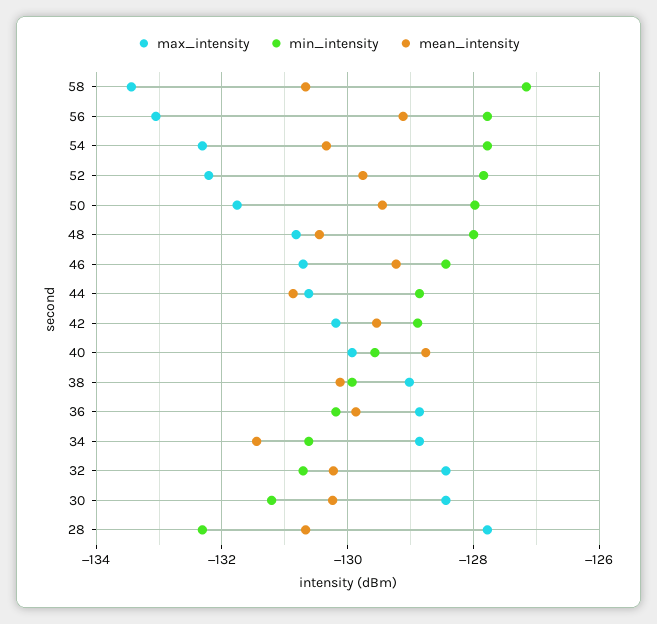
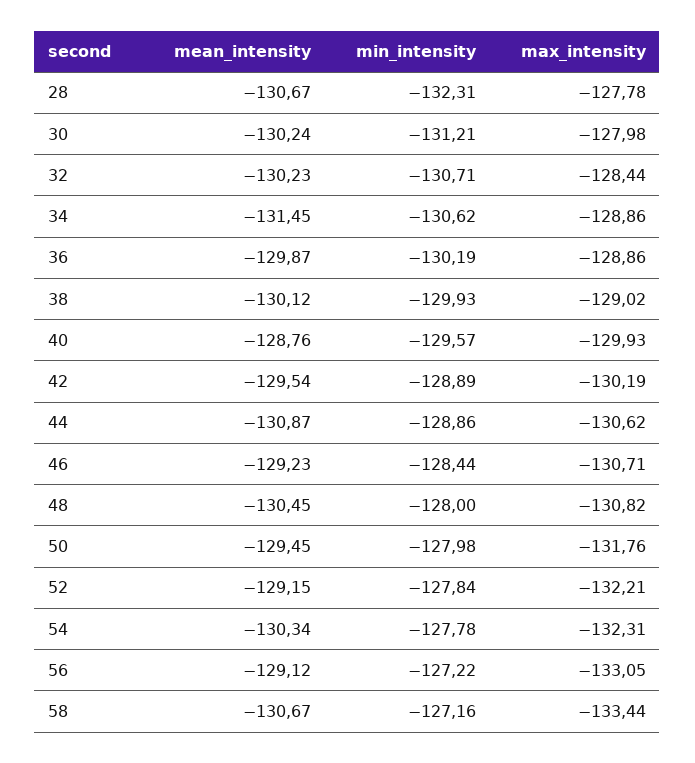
min_intensity, 56: -127.8 -> -127.22
mean_intensity, 52: -129.8 -> -129.15
max_intensity, 30: -128.4 -> -127.98

